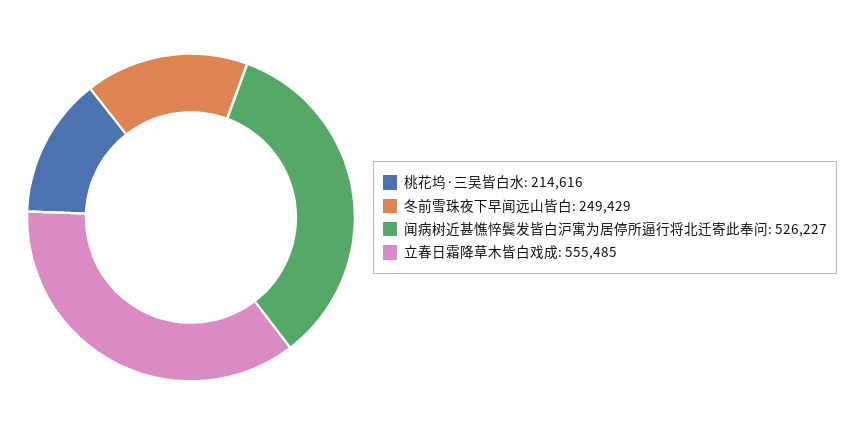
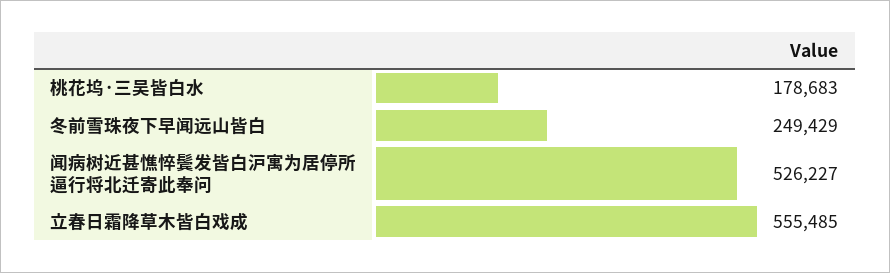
桃花坞·三吴皆白水: 214616 -> 178683

